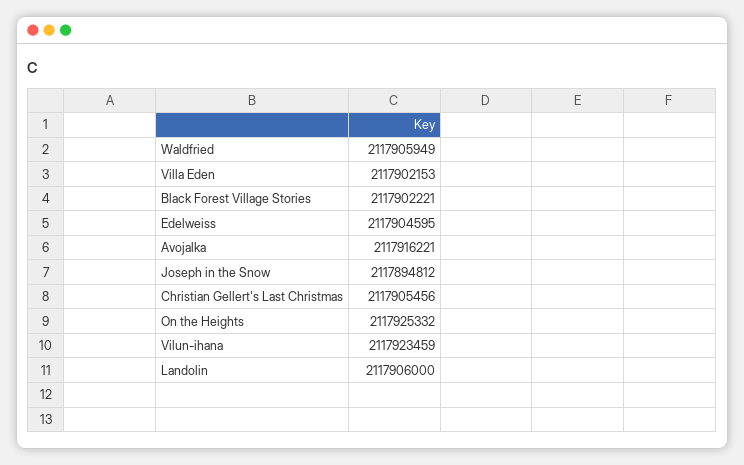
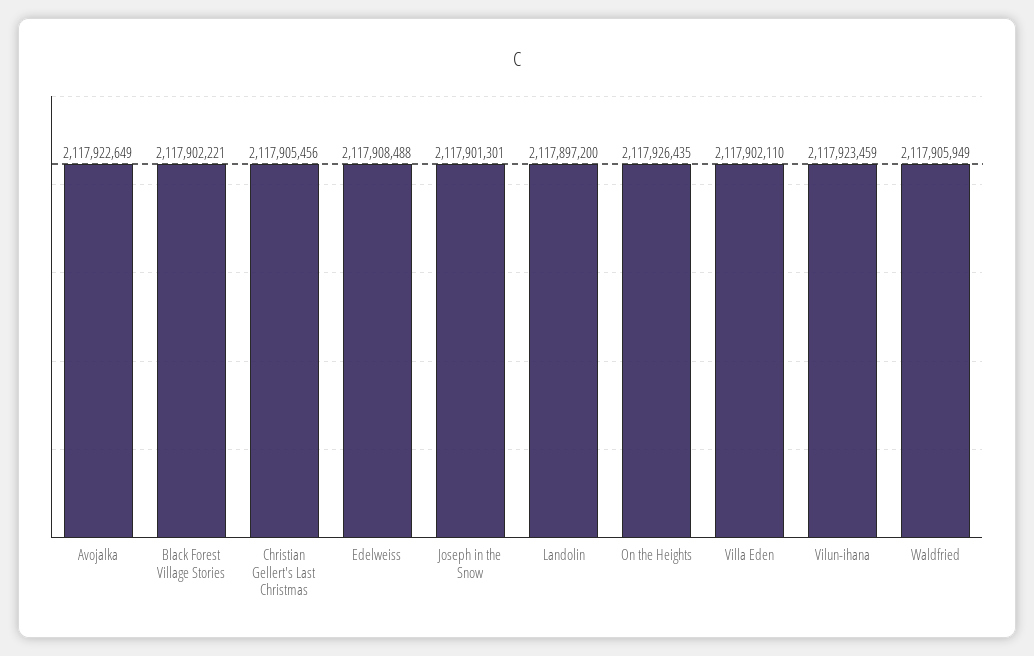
Villa Eden: 2117902153 -> 2117902110
Edelweiss: 2117904595 -> 2117908488
Avojalka: 2117916221 -> 2117922649
Joseph in the Snow: 2117894812 -> 2117901301
On the Heights: 2117925332 -> 2117926435
Landolin: 2117906000 -> 2117897200

